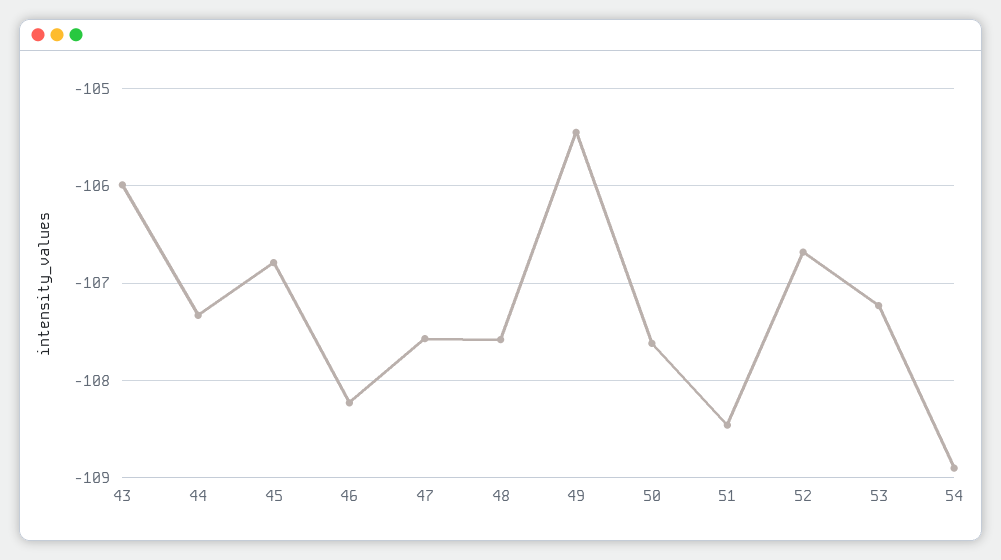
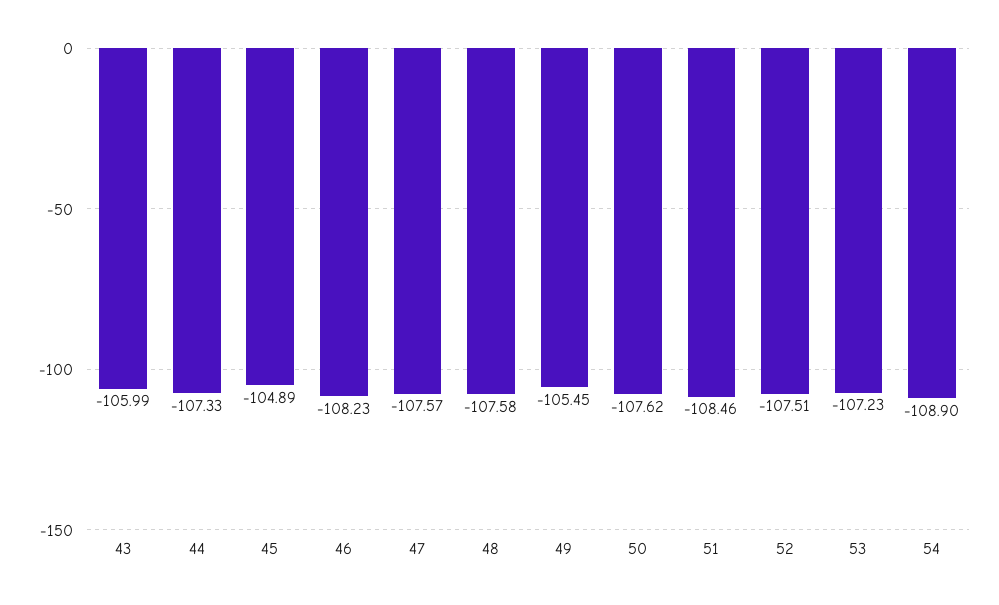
45: -106.8 -> -104.89
52: -106.7 -> -107.51

